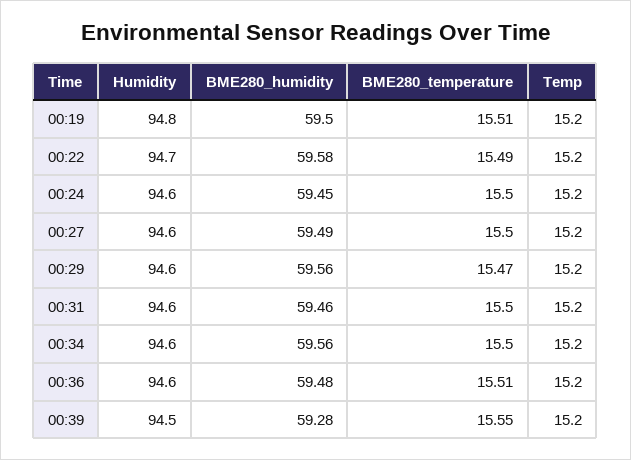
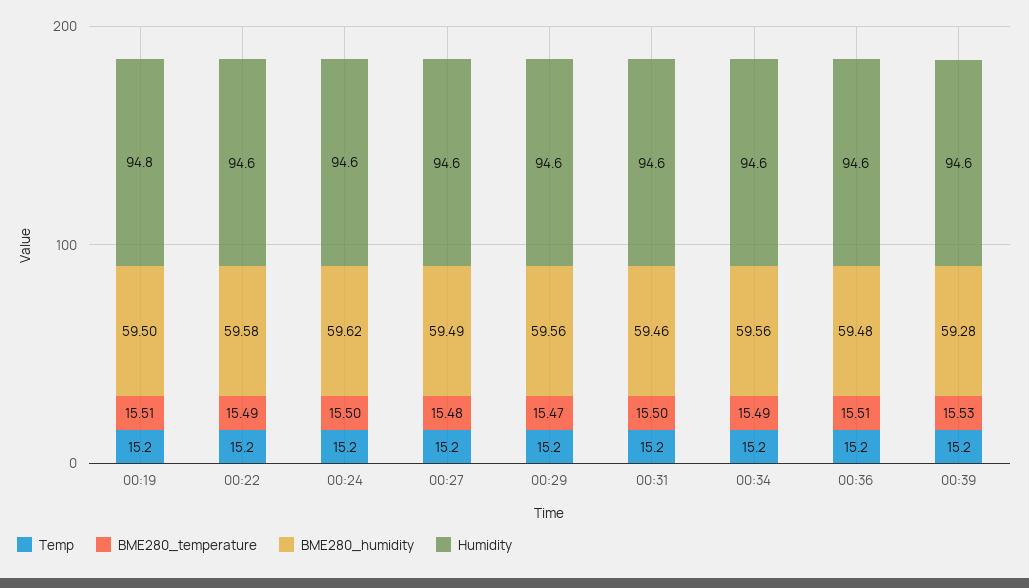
Humidity, 00:22: 94.7 -> 94.6
BME280_humidity, 00:24: 59.45 -> 59.62
BME280_temperature, 00:27: 15.5 -> 15.48
BME280_temperature, 00:34: 15.5 -> 15.49
Humidity, 00:39: 94.5 -> 94.6
BME280_temperature, 00:39: 15.55 -> 15.53

